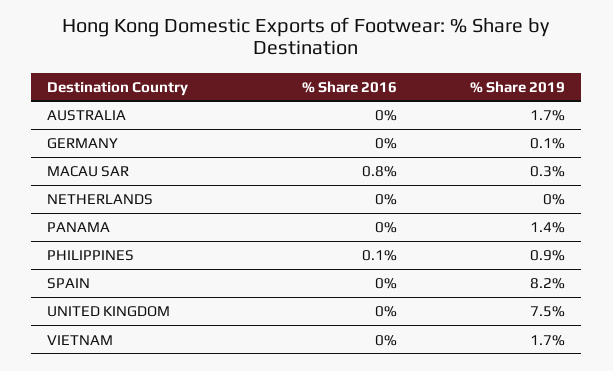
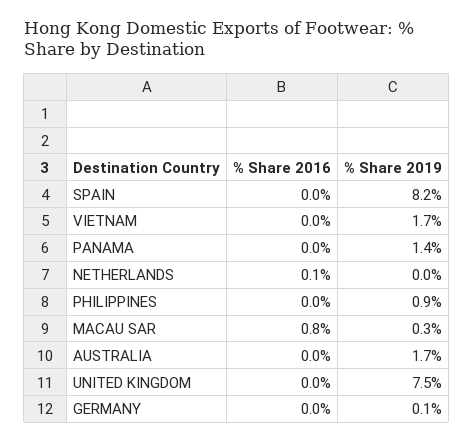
% Share 2016, NETHERLANDS: 0 -> 0.1
% Share 2016, PHILIPPINES: 0.1 -> 0

